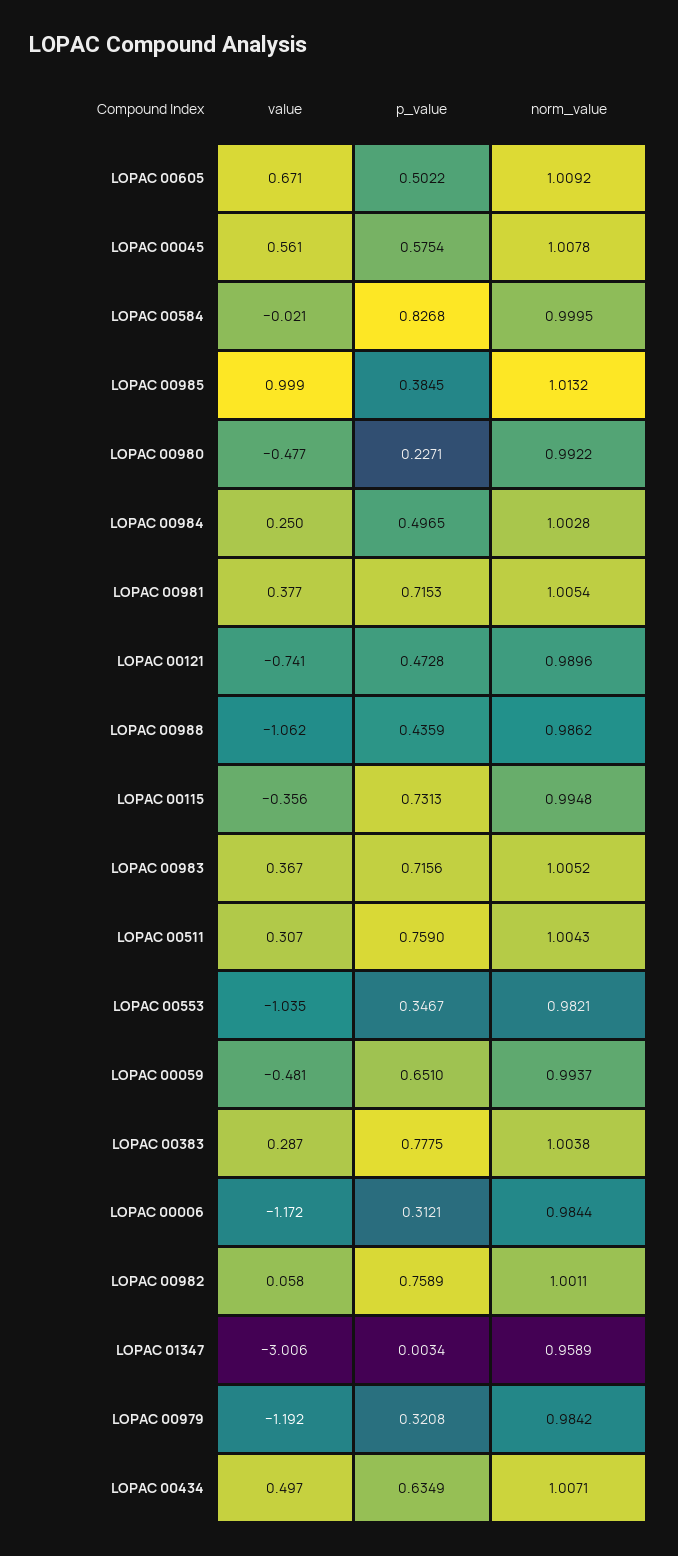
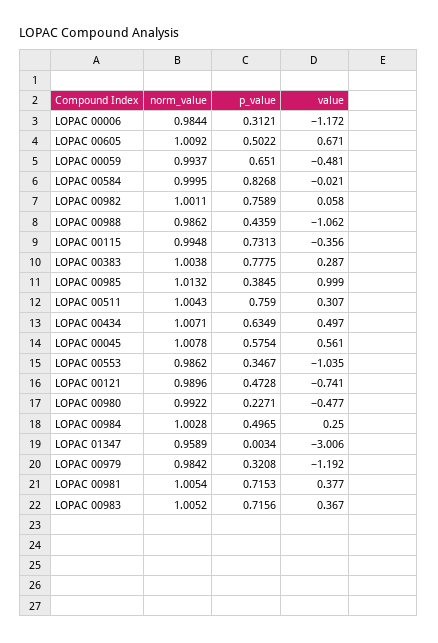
norm_value, LOPAC 00553: 0.9821 -> 0.9862

